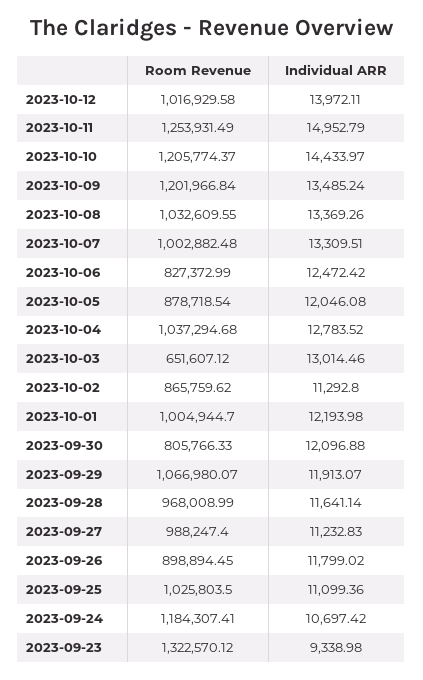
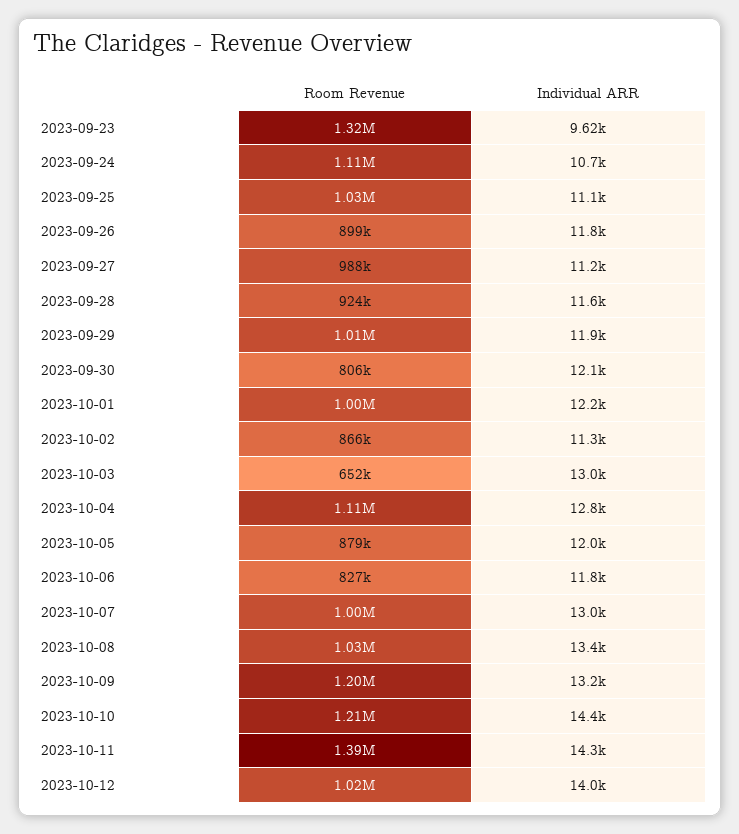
Room Revenue, 2023-10-11: 1253931.49 -> 1390000
Individual ARR, 2023-10-11: 14952.79 -> 14300
Individual ARR, 2023-10-09: 13485.24 -> 13200
Individual ARR, 2023-10-07: 13309.51 -> 13000
Individual ARR, 2023-10-06: 12472.42 -> 11800
Room Revenue, 2023-10-04: 1037294.68 -> 1110000
Room Revenue, 2023-09-29: 1066980.07 -> 1010000
Room Revenue, 2023-09-28: 968008.99 -> 924000
Room Revenue, 2023-09-24: 1184307.41 -> 1110000
Individual ARR, 2023-09-23: 9338.98 -> 9620

